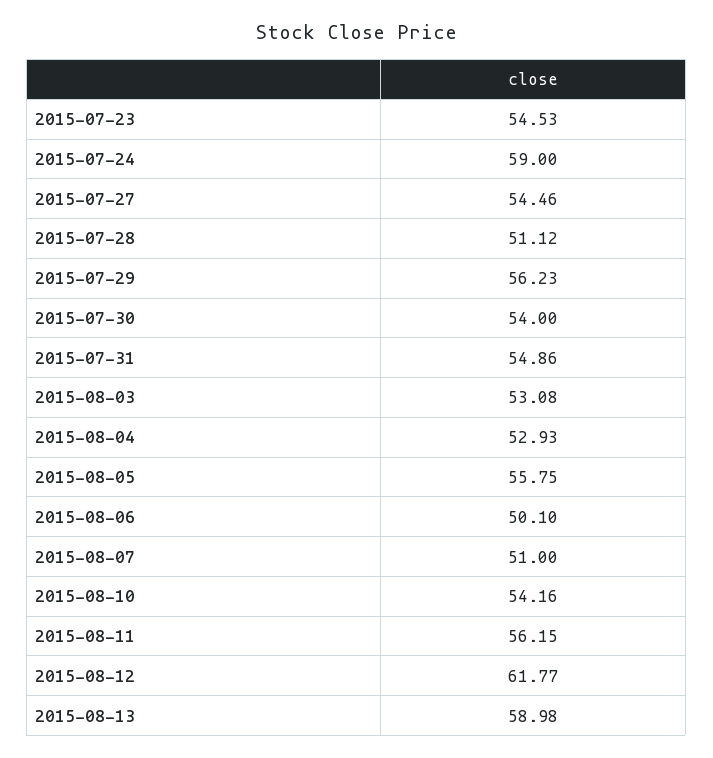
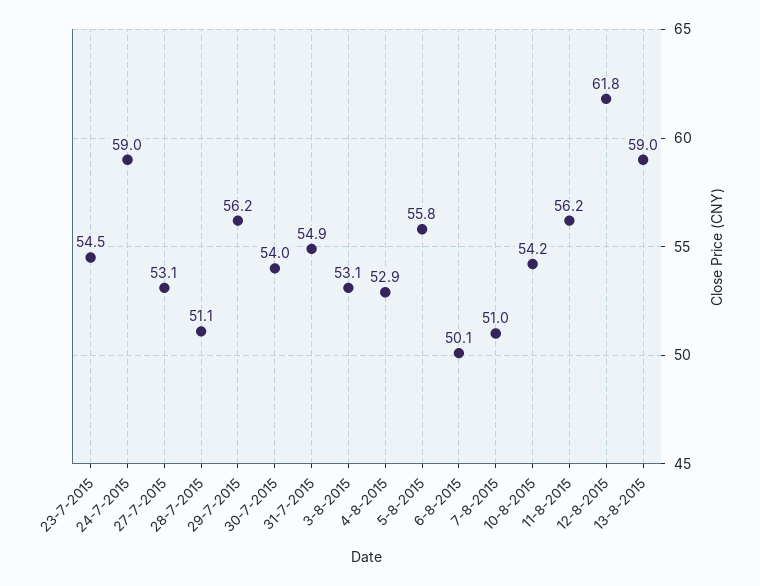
2015-07-27: 54.46 -> 53.1

